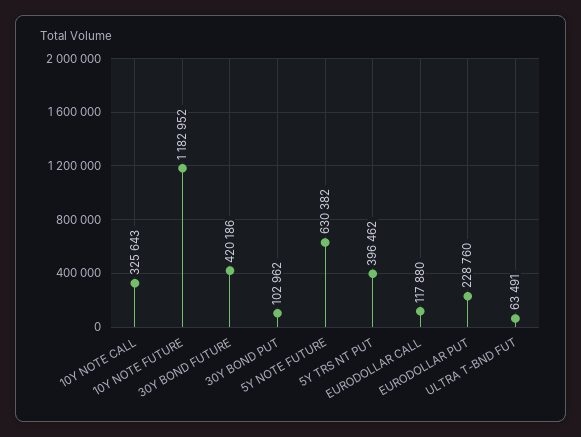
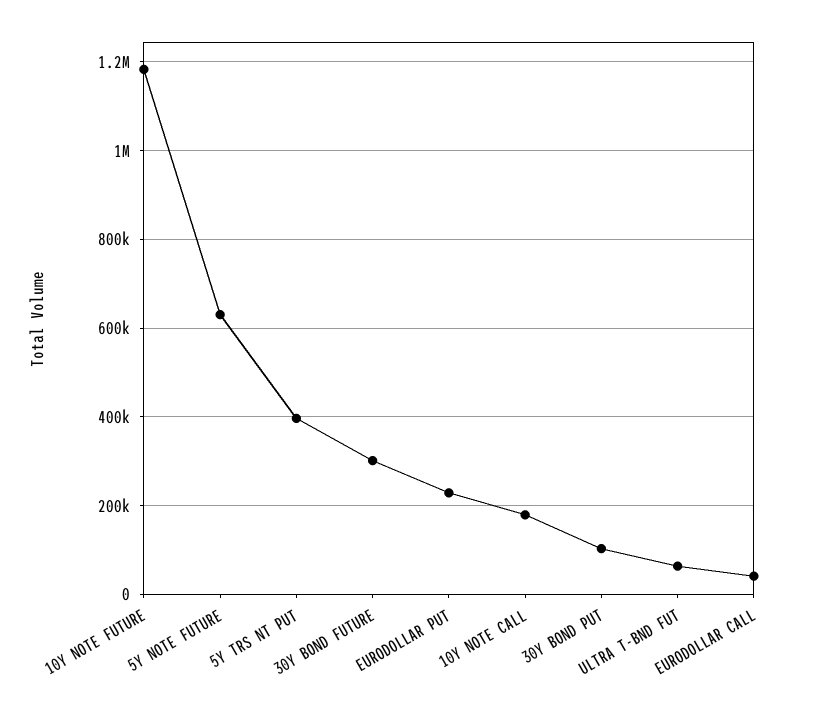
10Y NOTE CALL: 325643 -> 180000
30Y BOND FUTURE: 420186 -> 300000
EURODOLLAR CALL: 117880 -> 40000

